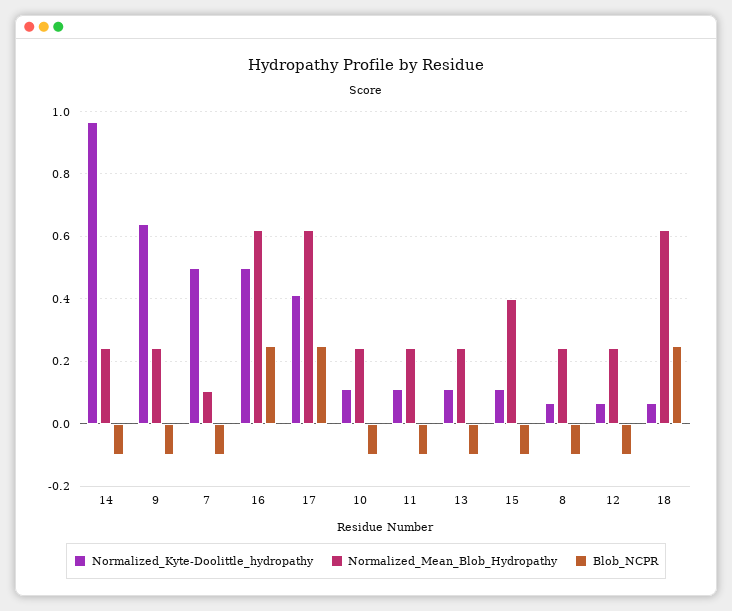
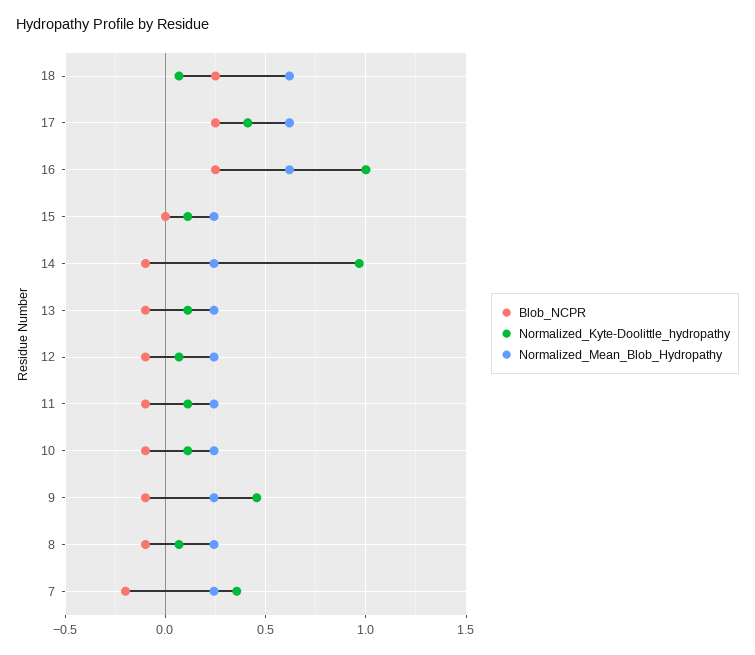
Normalized_Kyte-Doolittle_hydropathy, 9: 0.64 -> 0.45
Normalized_Kyte-Doolittle_hydropathy, 7: 0.5 -> 0.35
Normalized_Mean_Blob_Hydropathy, 7: 0.1 -> 0.25
Blob_NCPR, 7: -0.1 -> -0.2
Normalized_Kyte-Doolittle_hydropathy, 16: 0.5 -> 1
Normalized_Mean_Blob_Hydropathy, 15: 0.4 -> 0.25
Blob_NCPR, 15: -0.1 -> 0

